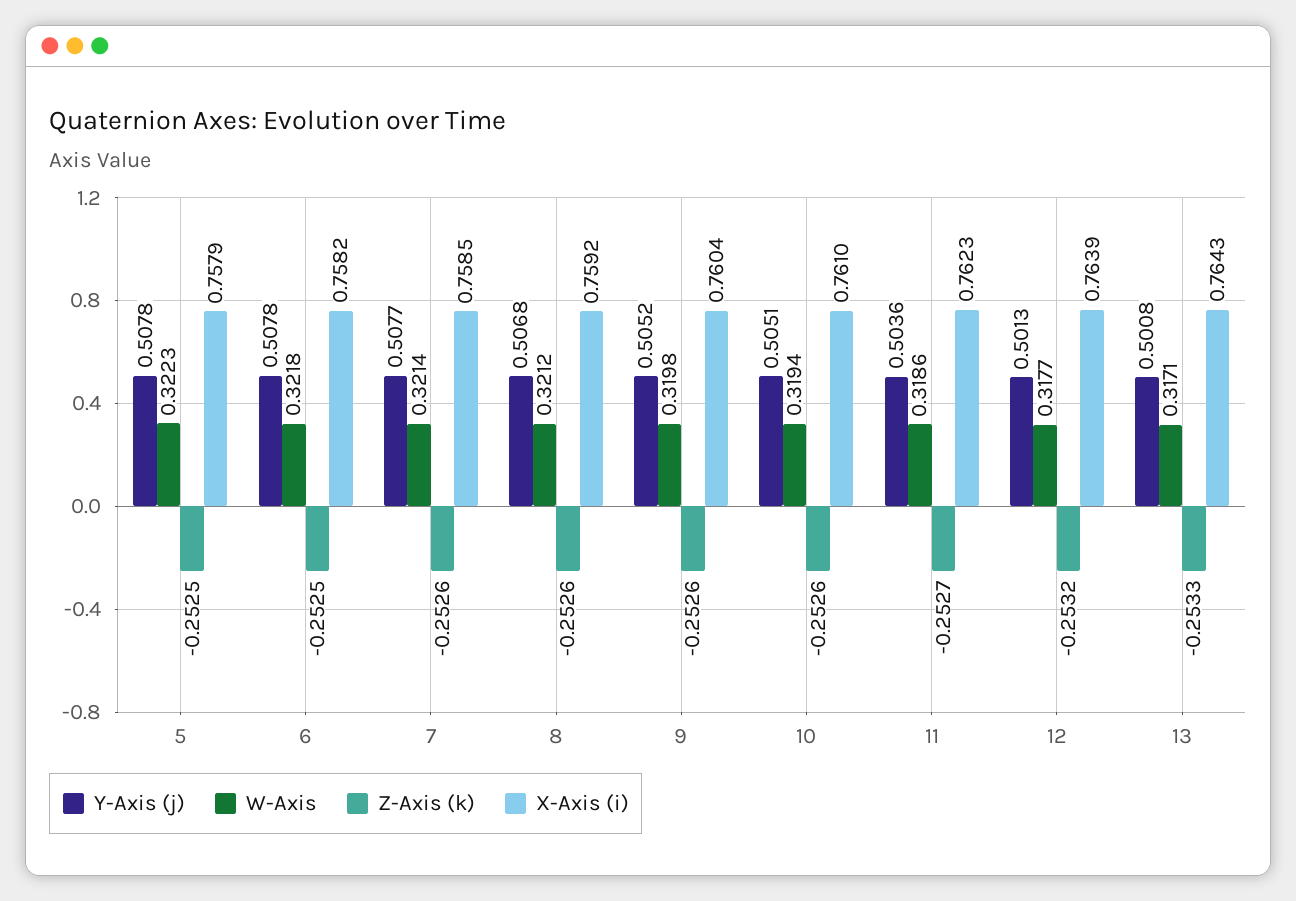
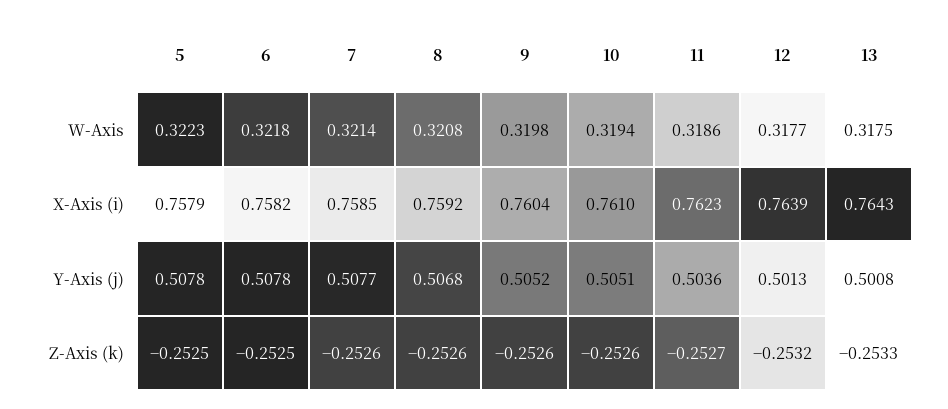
W-Axis, 8: 0.3212 -> 0.3208
W-Axis, 13: 0.3171 -> 0.3175

